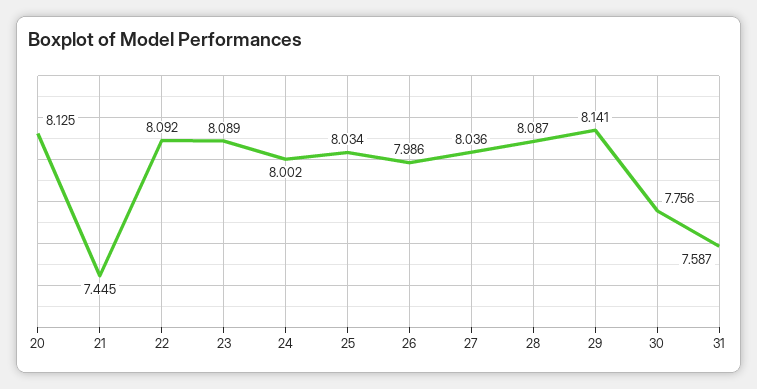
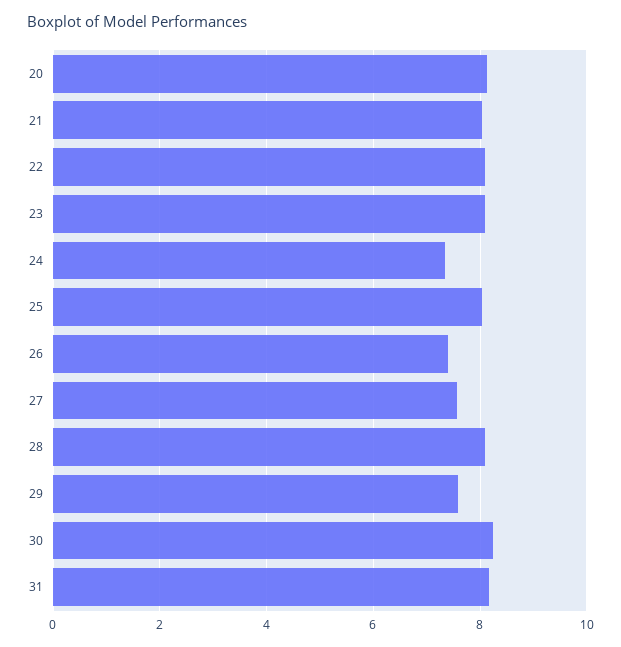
21: 7.445 -> 8
24: 8.002 -> 7.4
26: 7.986 -> 7.4
27: 8.036 -> 7.6
29: 8.141 -> 7.6
30: 7.756 -> 8.2
31: 7.587 -> 8.2

